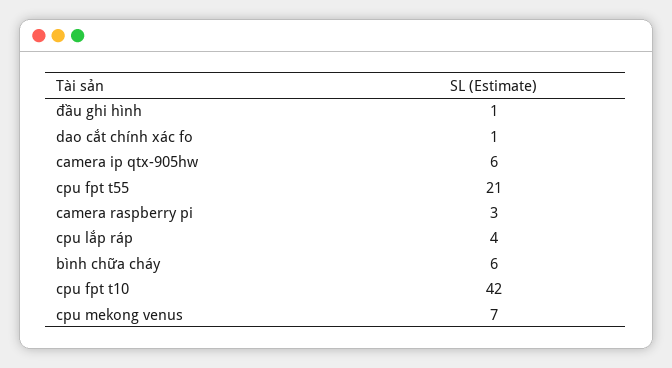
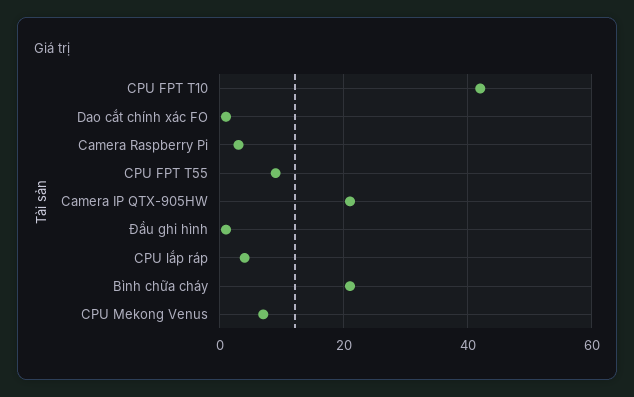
camera ip qtx-905hw: 6 -> 20
cpu fpt t55: 21 -> 10
bình chữa cháy: 6 -> 20

